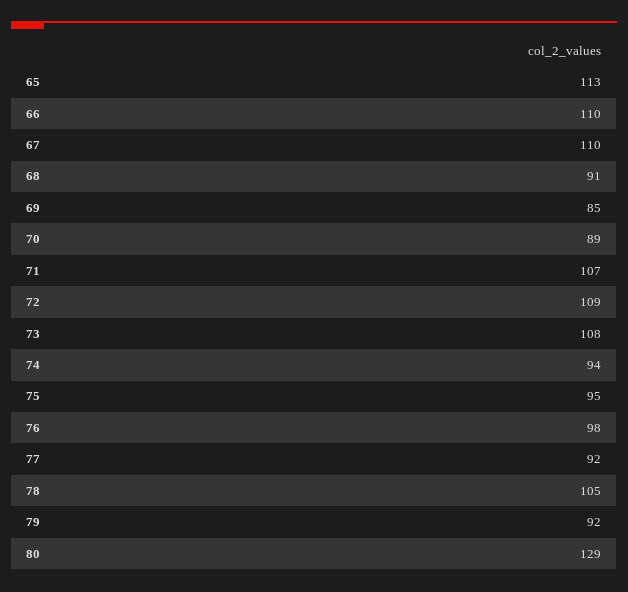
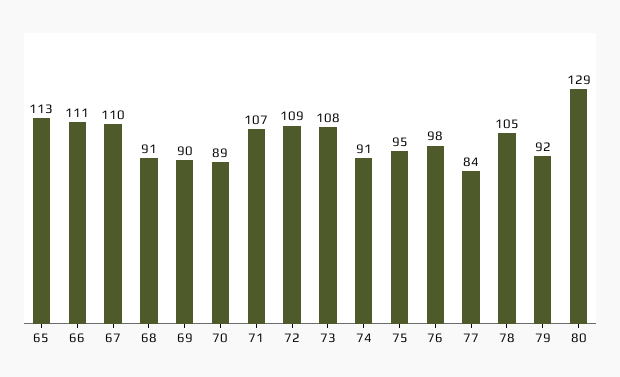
66: 110 -> 111
69: 85 -> 90
74: 94 -> 91
77: 92 -> 84

